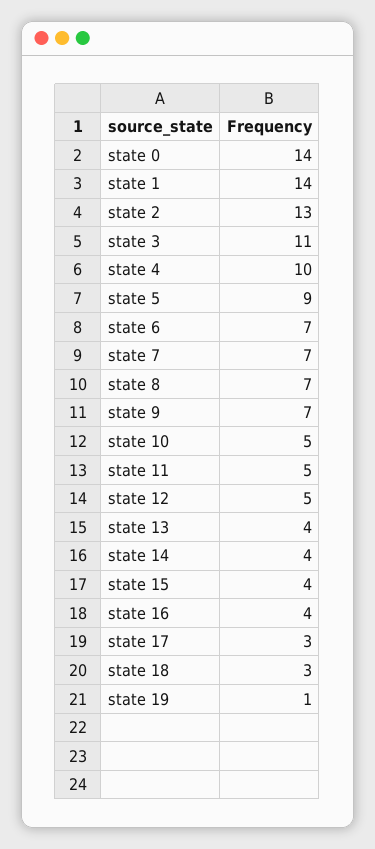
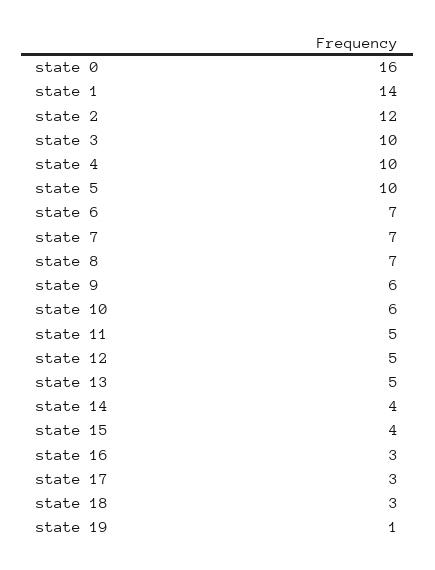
state 0: 14 -> 16
state 2: 13 -> 12
state 3: 11 -> 10
state 5: 9 -> 10
state 9: 7 -> 6
state 10: 5 -> 6
state 13: 4 -> 5
state 16: 4 -> 3

